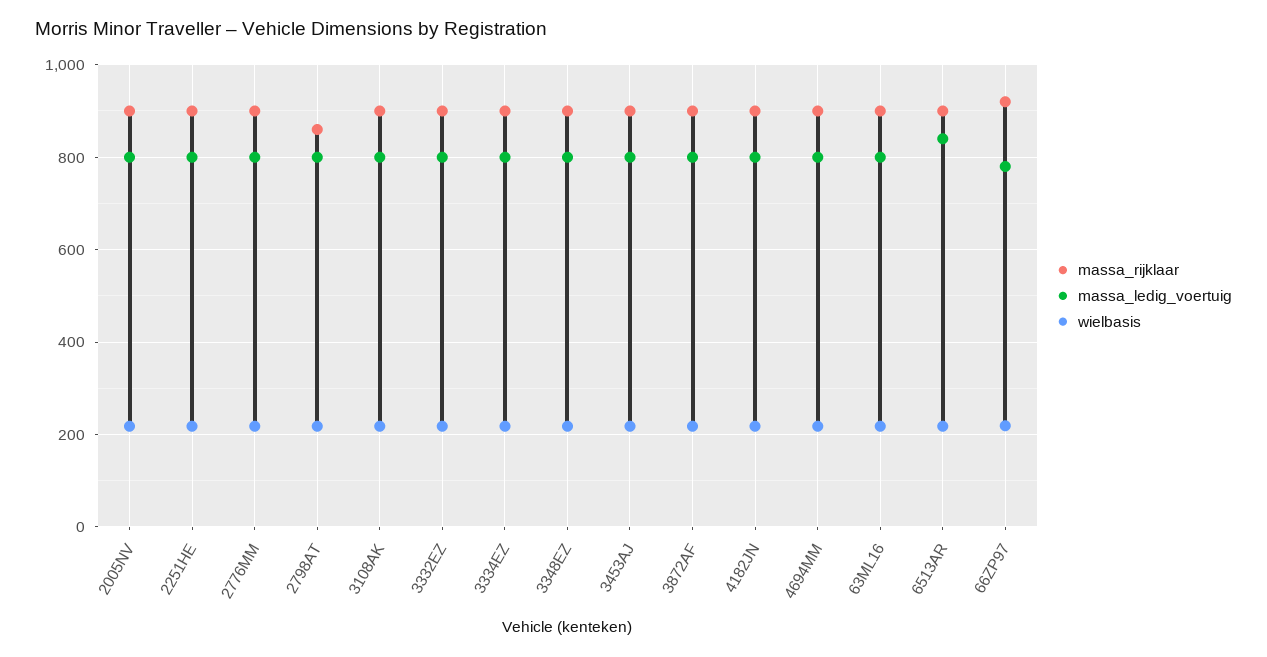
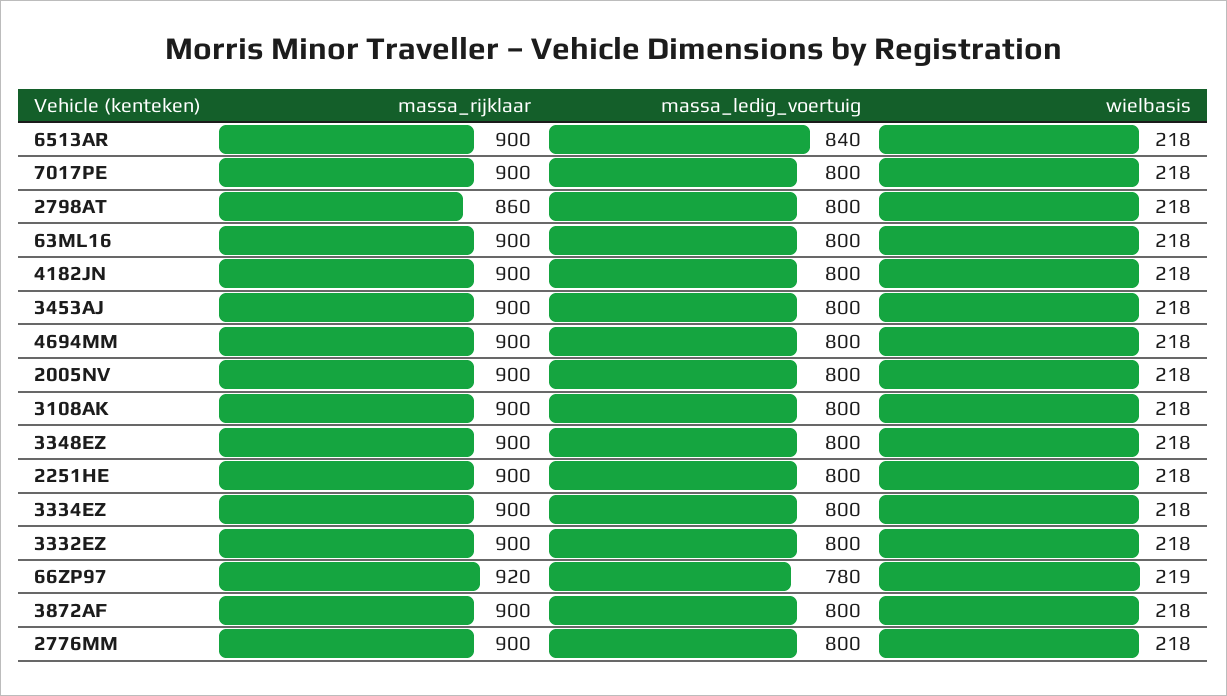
massa_rijklaar, 7017PE: none -> 900
massa_ledig_voertuig, 7017PE: none -> 800
wielbasis, 7017PE: none -> 218

